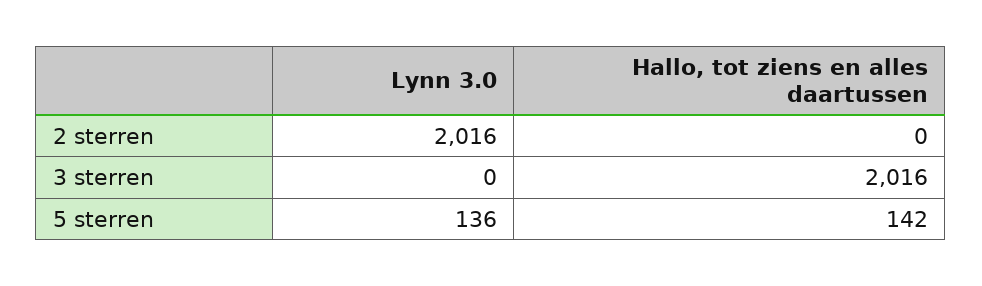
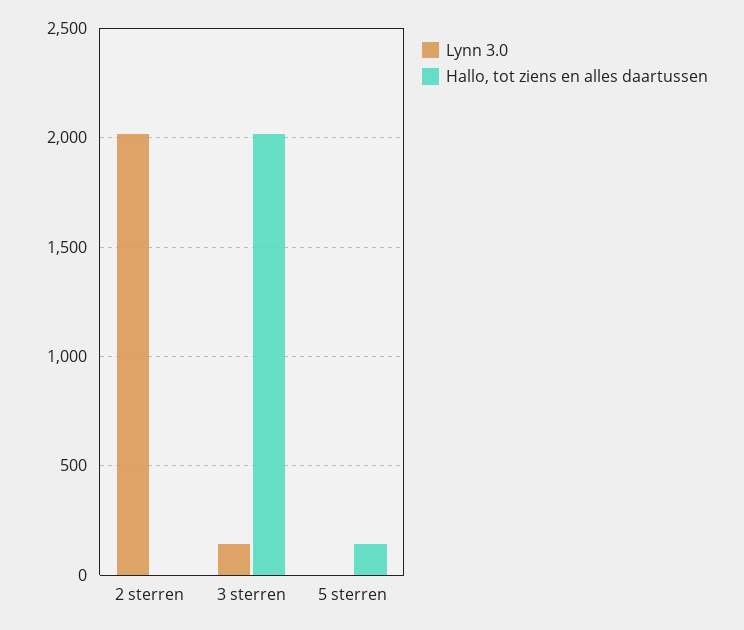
Lynn 3.0, 3 sterren: 0 -> 150
Lynn 3.0, 5 sterren: 136 -> 0

